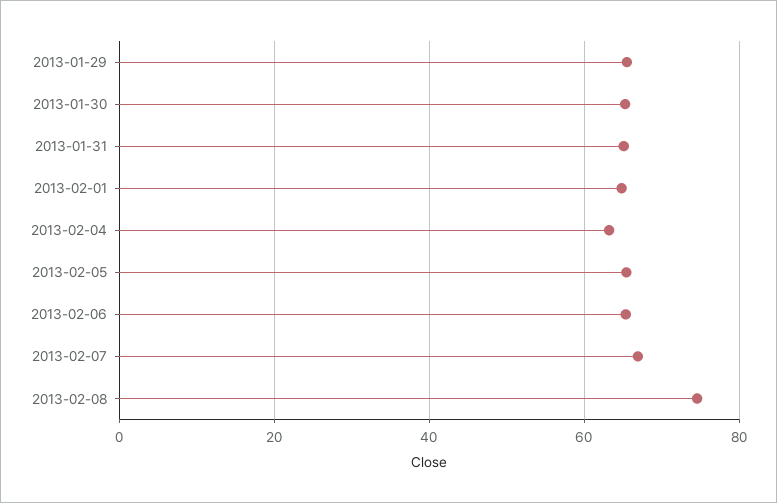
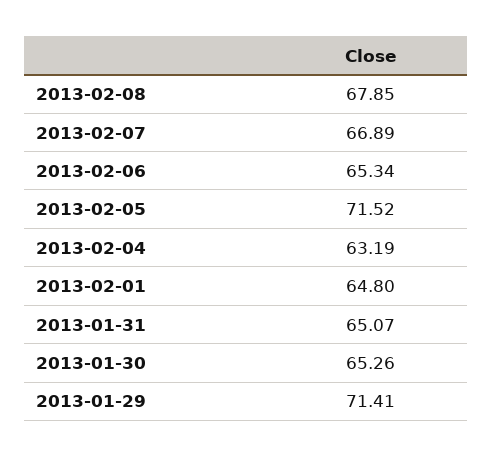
2013-01-29: 66 -> 71.41
2013-02-05: 66 -> 71.52
2013-02-08: 74 -> 67.85

